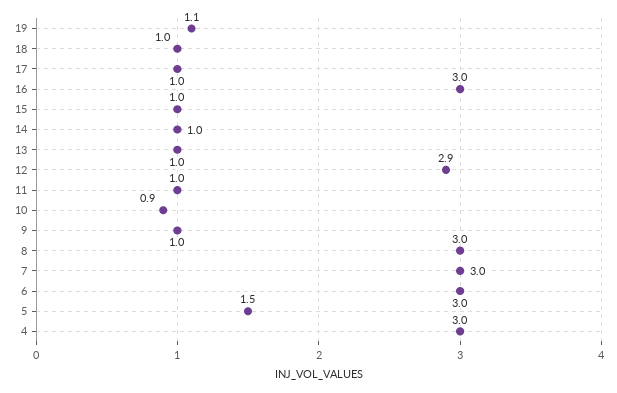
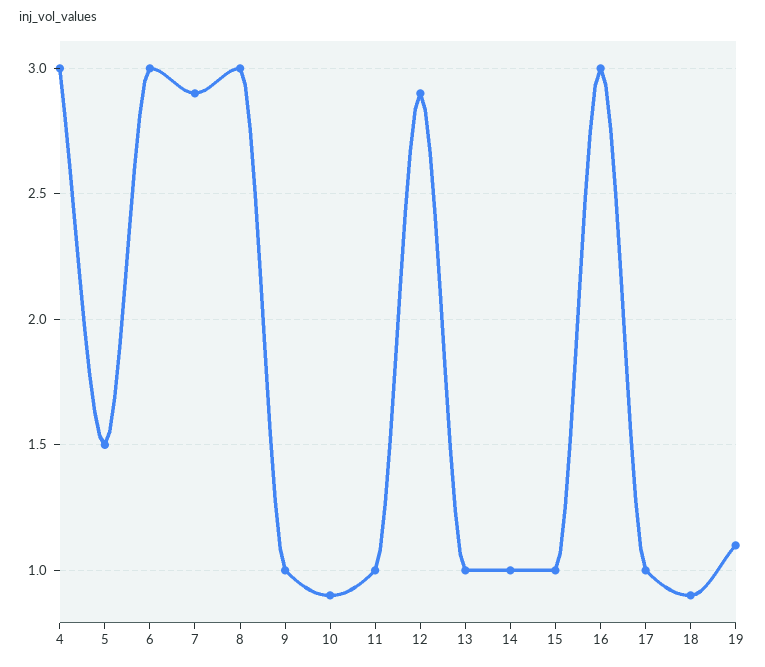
18: 1 -> 0.9
7: 3 -> 2.9

